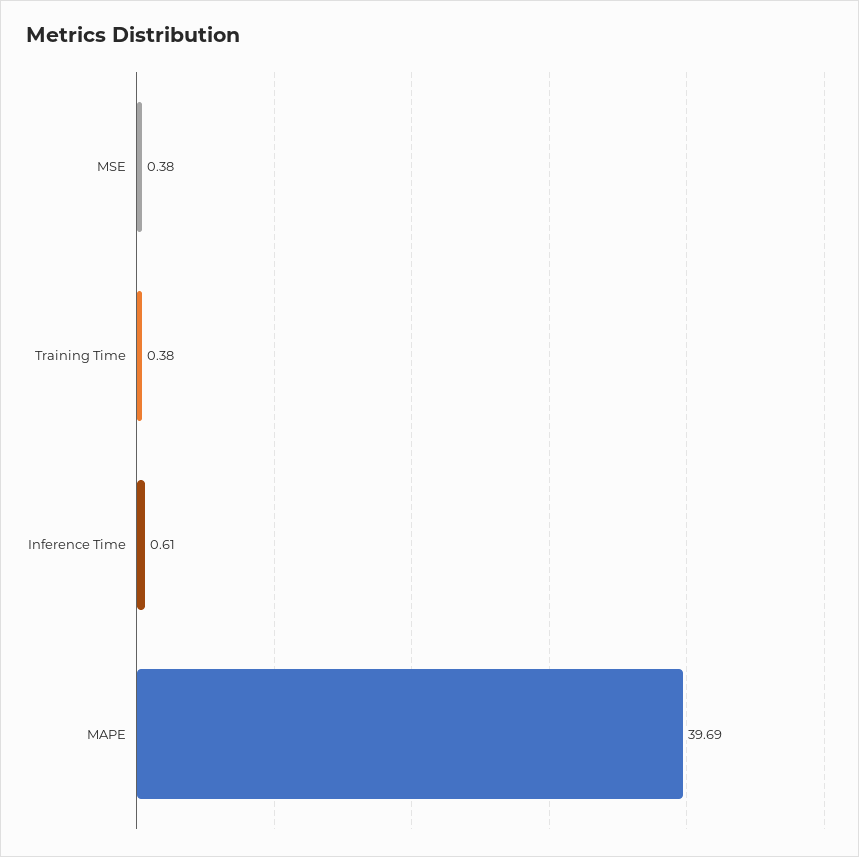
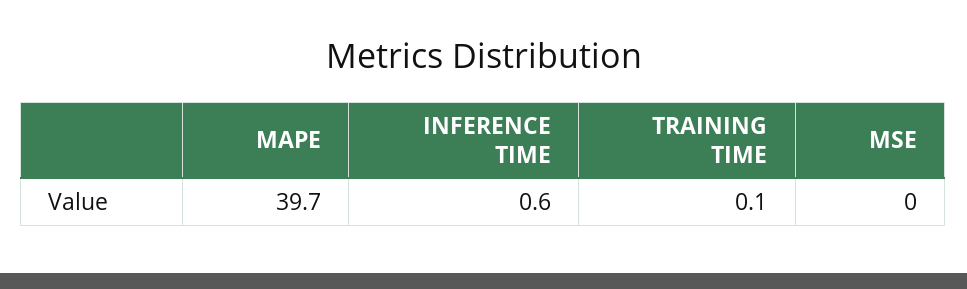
MSE: 0.38 -> 0
Training Time: 0.38 -> 0.1

